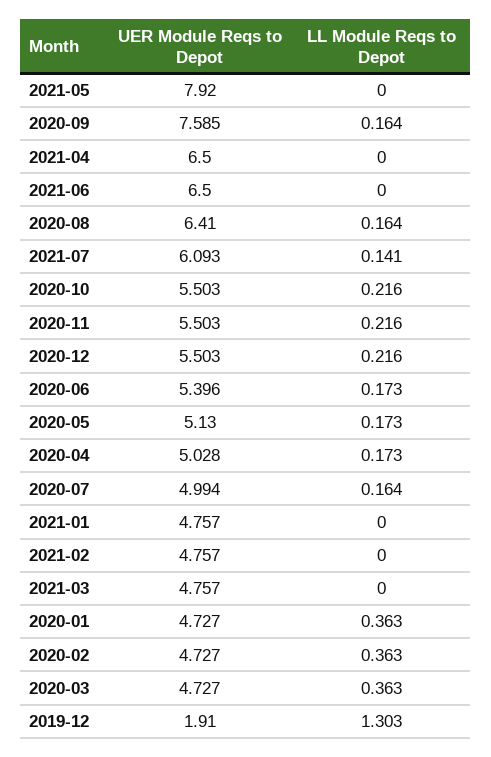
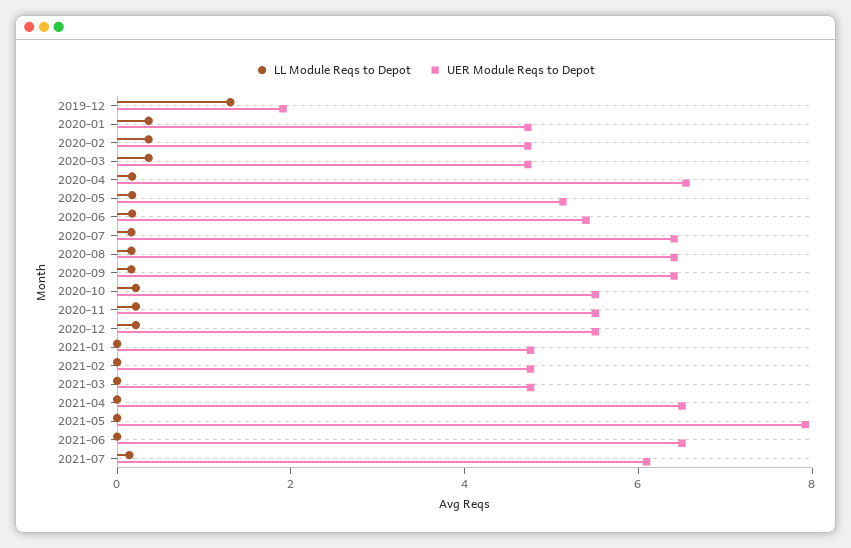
UER Module Reqs to Depot, 2020-09: 7.585 -> 6.5
UER Module Reqs to Depot, 2020-04: 5.028 -> 6.5
UER Module Reqs to Depot, 2020-07: 4.994 -> 6.5

